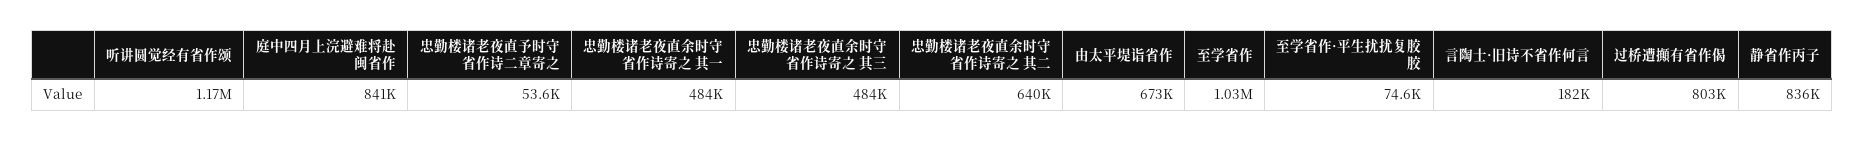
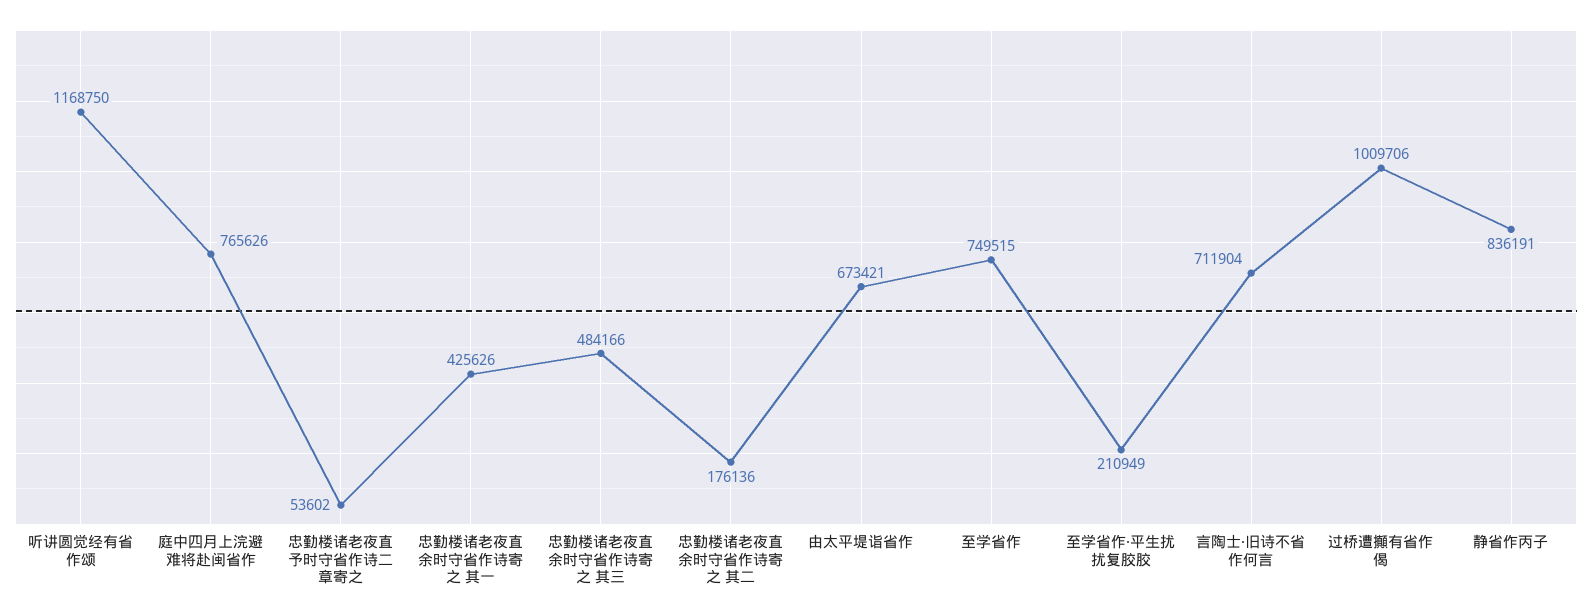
庭中四月上浣避难将赴闽省作: 841000 -> 765626
忠勤楼诸老夜直余时守省作诗寄之 其一: 484000 -> 425626
忠勤楼诸老夜直余时守省作诗寄之 其二: 640000 -> 176136
至学省作: 1030000 -> 749515
至学省作·平生扰扰复胶胶: 74600 -> 210949
言陶士·旧诗不省作何言: 182000 -> 711904
过桥遭攧有省作偈: 803000 -> 1009706

